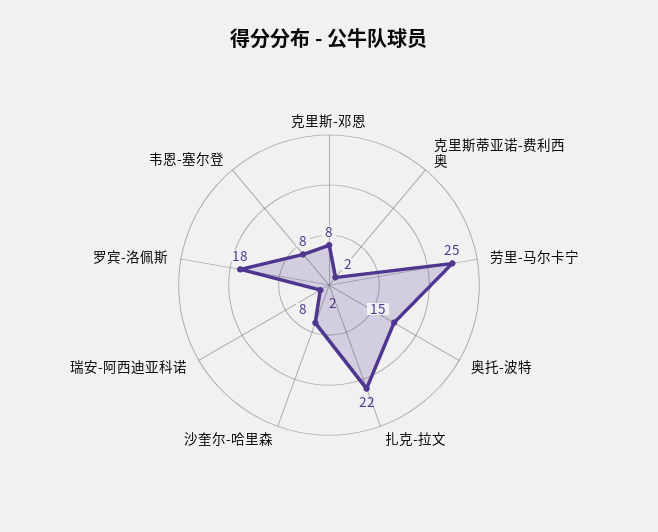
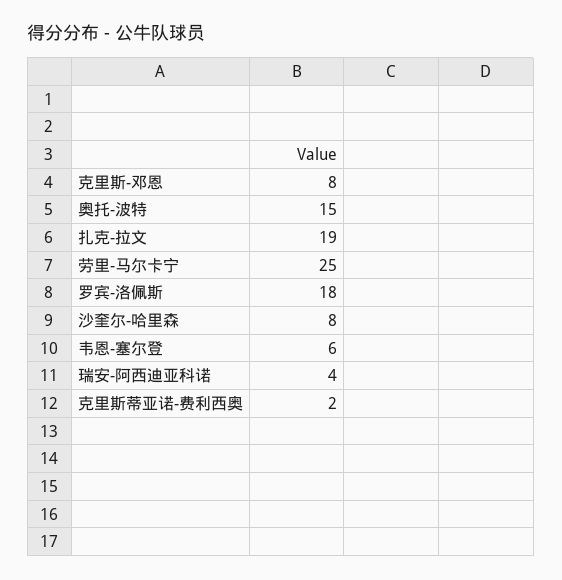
扎克-拉文: 22 -> 19
瑞安-阿西迪亚科诺: 2 -> 4
韦恩-塞尔登: 8 -> 6

